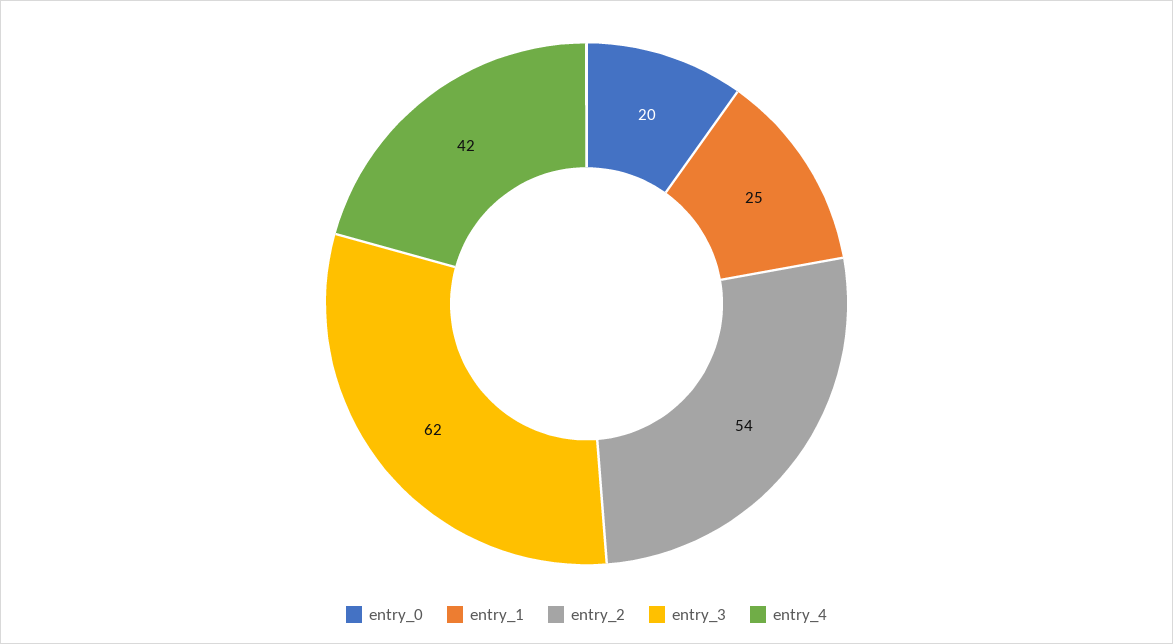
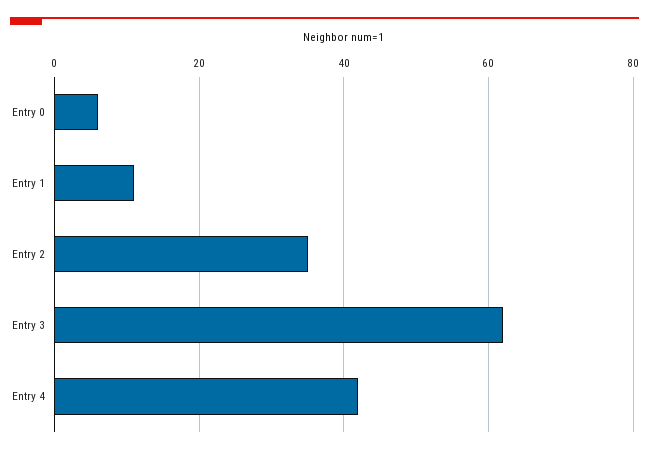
entry_0: 20 -> 5
entry_1: 25 -> 10
entry_2: 54 -> 35

